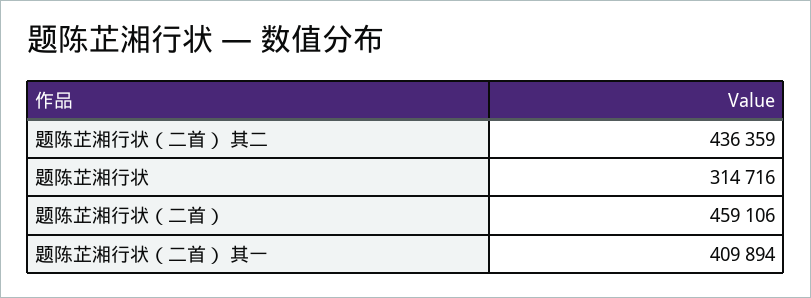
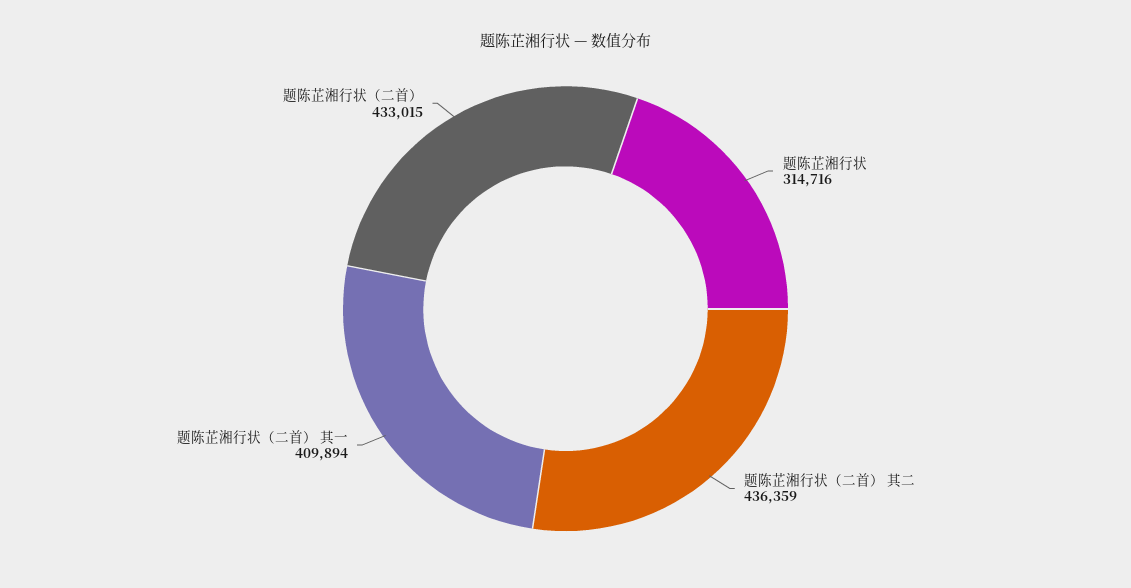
题陈芷湘行状（二首）: 459106 -> 433015

